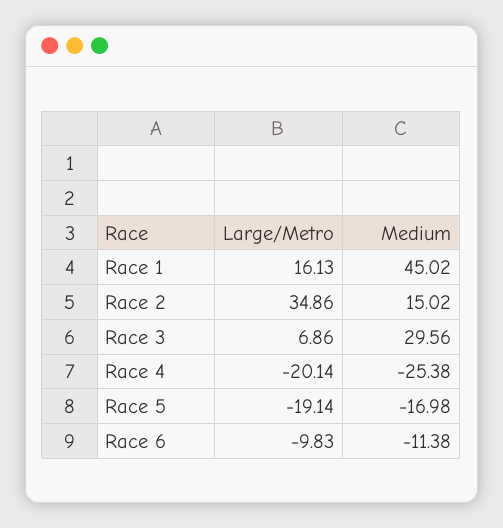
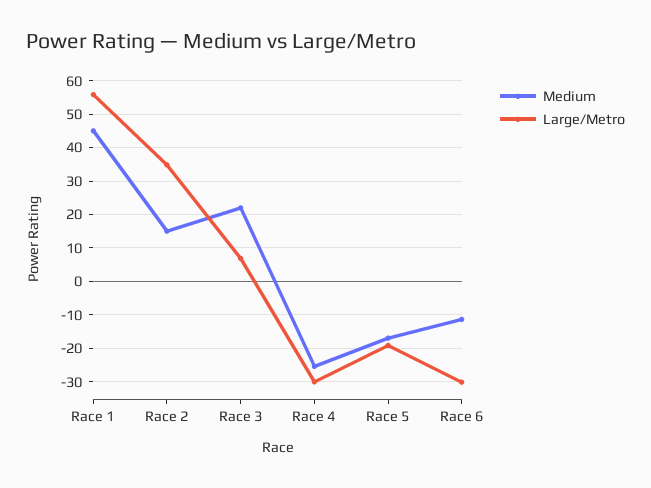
Large/Metro, Race 1: 16.13 -> 56
Medium, Race 3: 29.56 -> 22
Large/Metro, Race 4: -20.14 -> -30
Large/Metro, Race 6: -9.83 -> -30

